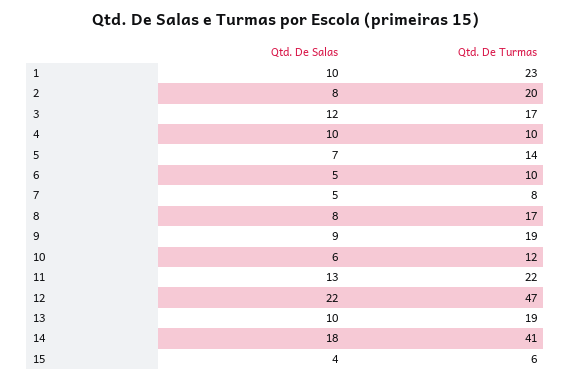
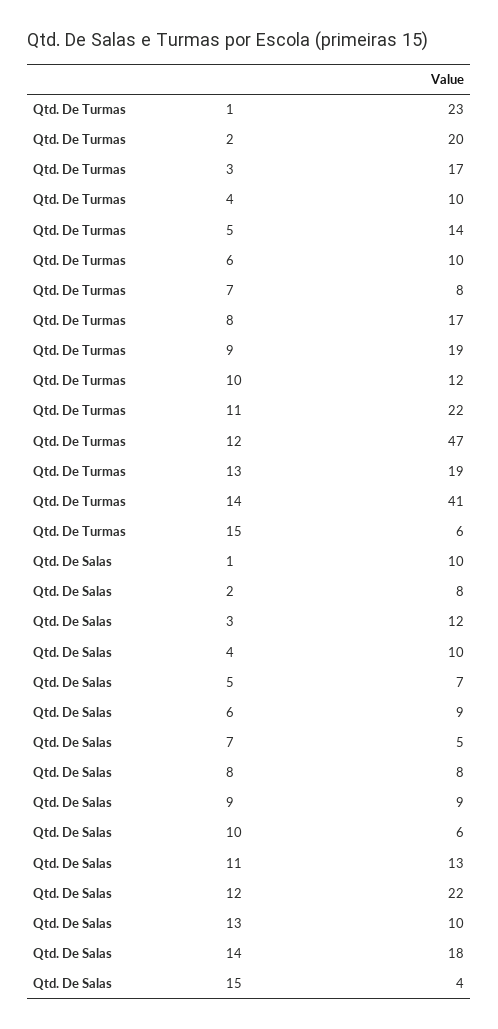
Qtd. De Salas, 6: 5 -> 9

